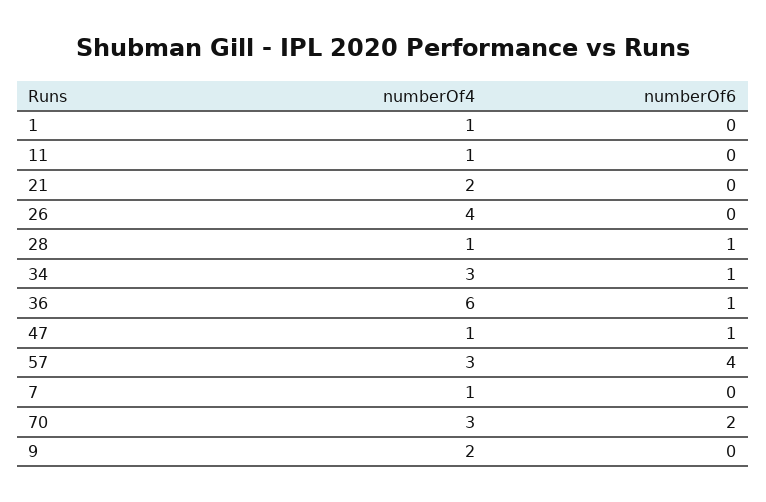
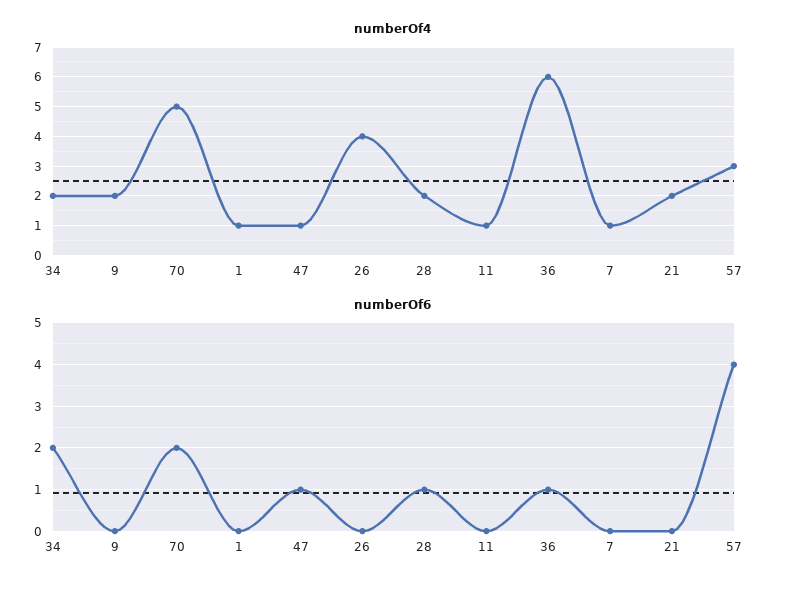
numberOf4, 28: 1 -> 2
numberOf4, 34: 3 -> 2
numberOf6, 34: 1 -> 2
numberOf4, 70: 3 -> 5

